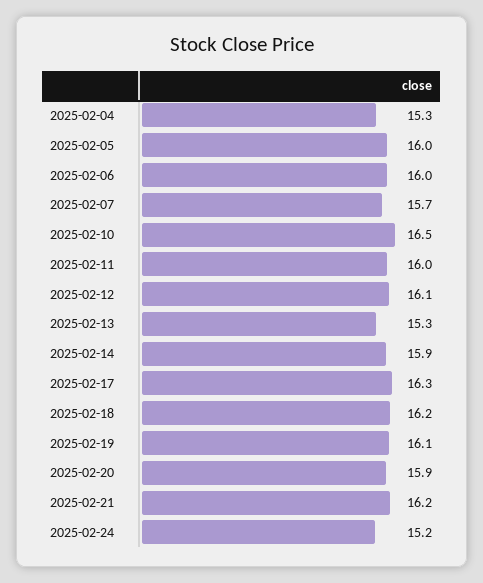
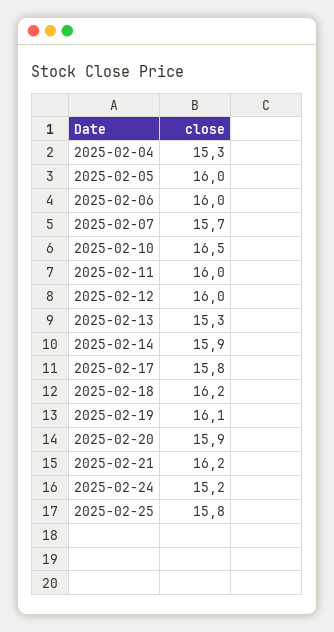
2025-02-12: 16.1 -> 16
2025-02-17: 16.3 -> 15.8
2025-02-25: none -> 15.8

